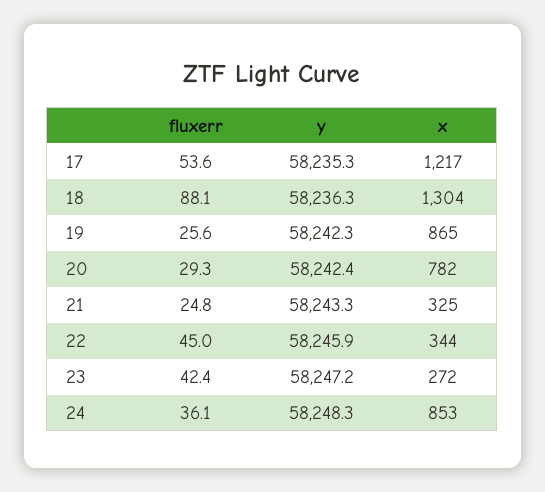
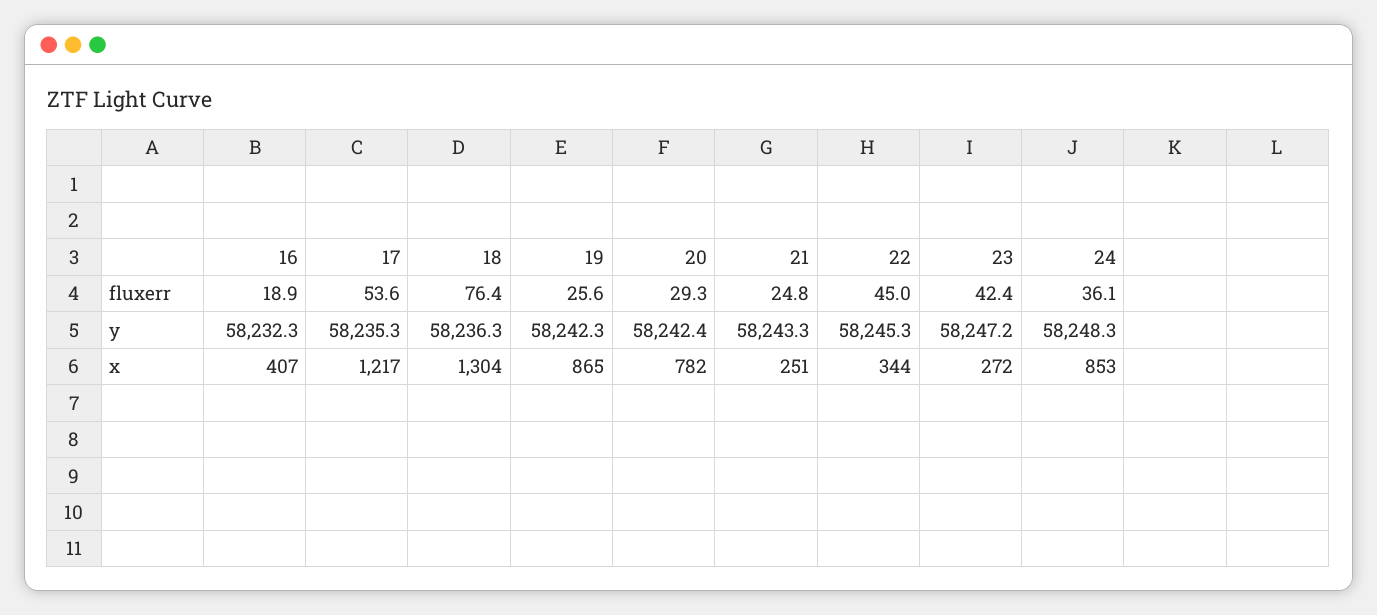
fluxerr, 18: 88.1 -> 76.4
x, 21: 325 -> 251
y, 22: 58245.9 -> 58245.3
fluxerr, 16: none -> 18.9
y, 16: none -> 58232.3
x, 16: none -> 407

